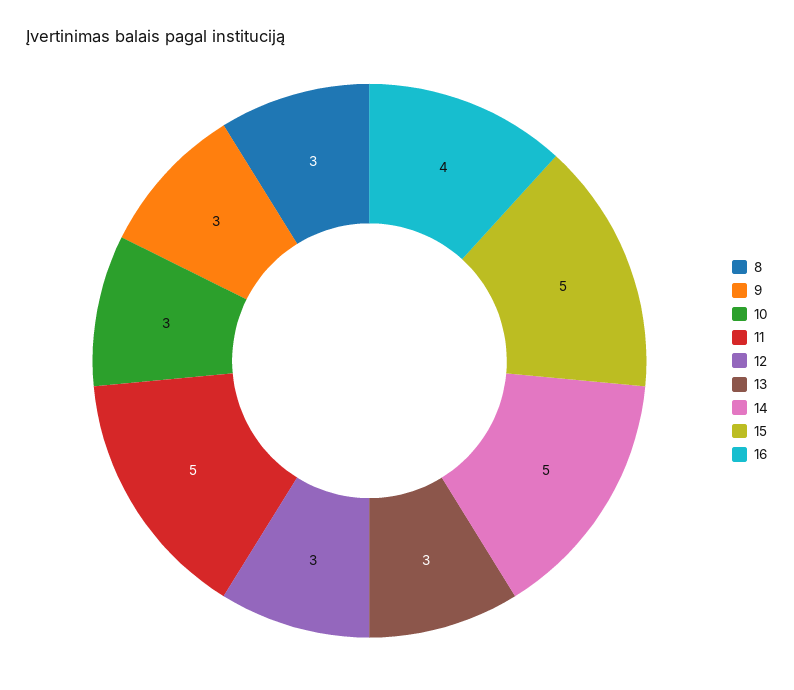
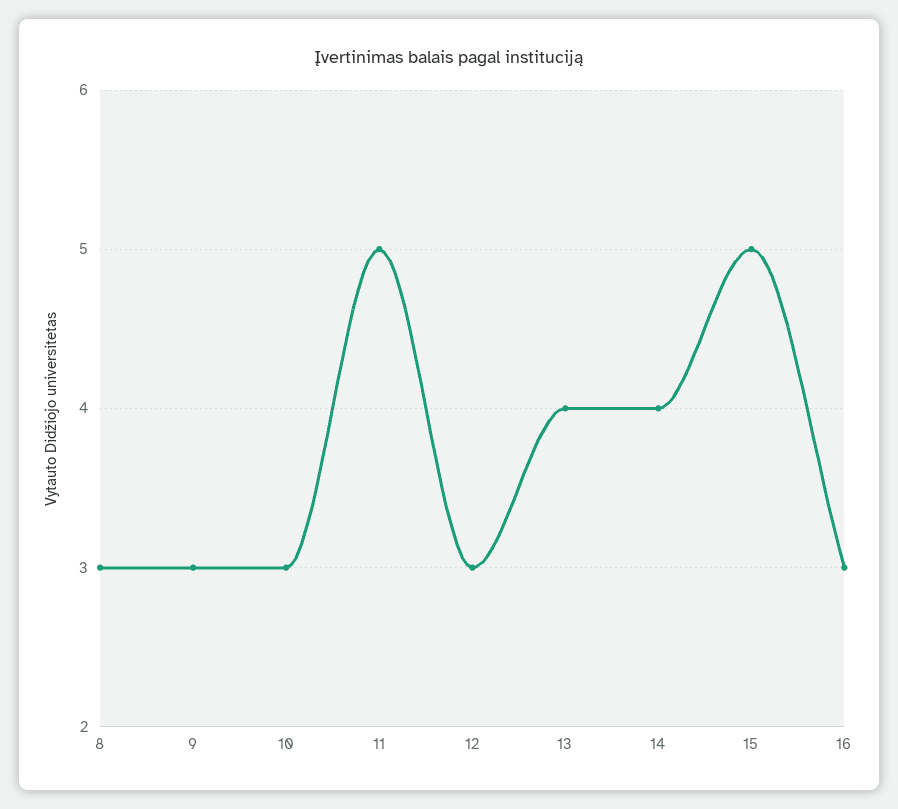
13: 3 -> 4
14: 5 -> 4
16: 4 -> 3

